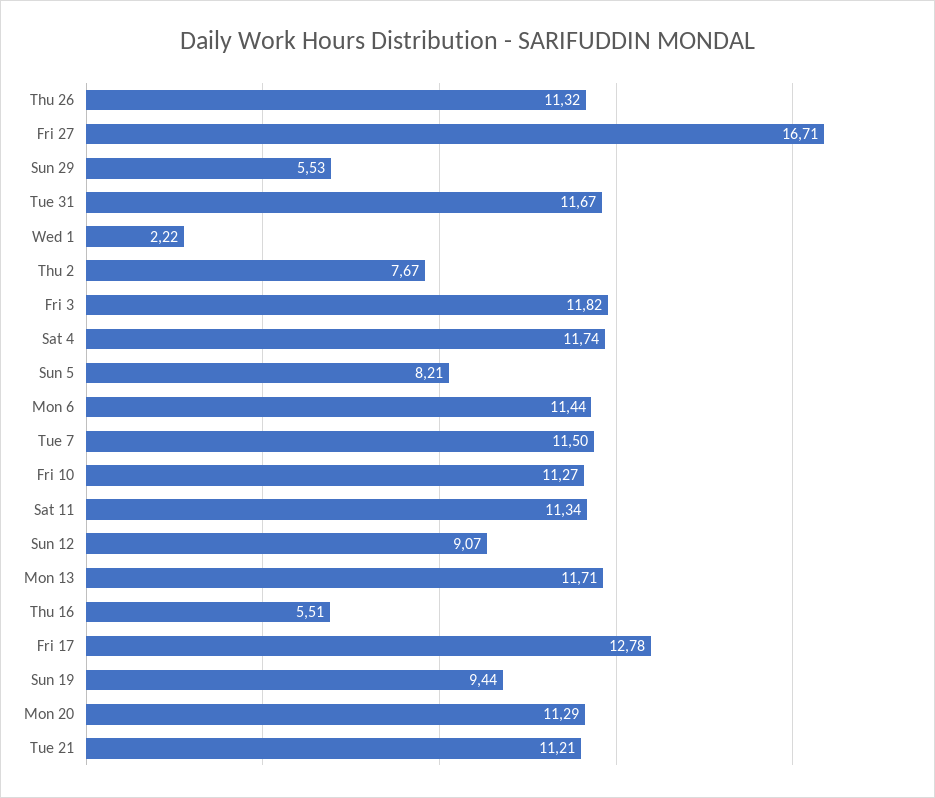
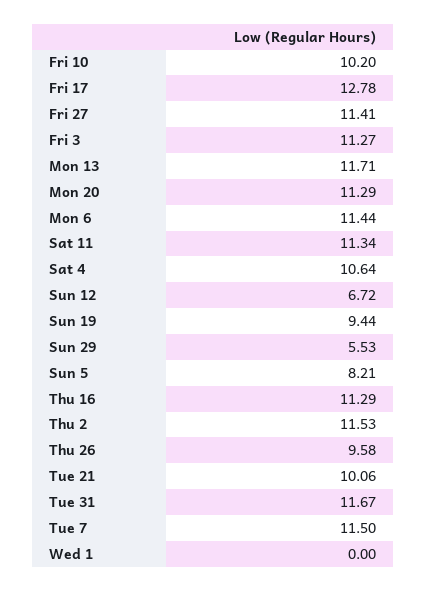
Thu 26: 11.32 -> 9.58
Fri 27: 16.71 -> 11.41
Wed 1: 2.22 -> 0
Thu 2: 7.67 -> 11.53
Fri 3: 11.82 -> 11.27
Sat 4: 11.74 -> 10.64
Fri 10: 11.27 -> 10.2
Sun 12: 9.07 -> 6.72
Thu 16: 5.51 -> 11.29
Tue 21: 11.21 -> 10.06

